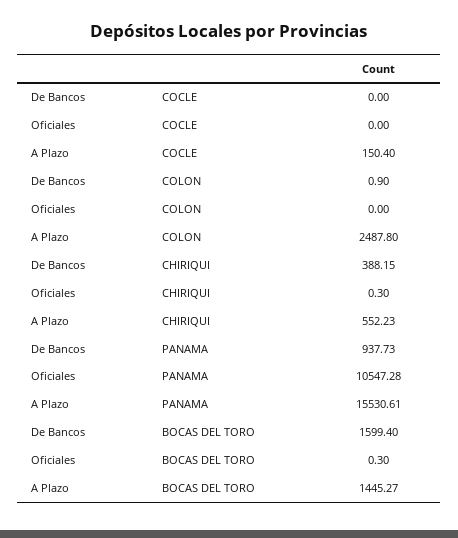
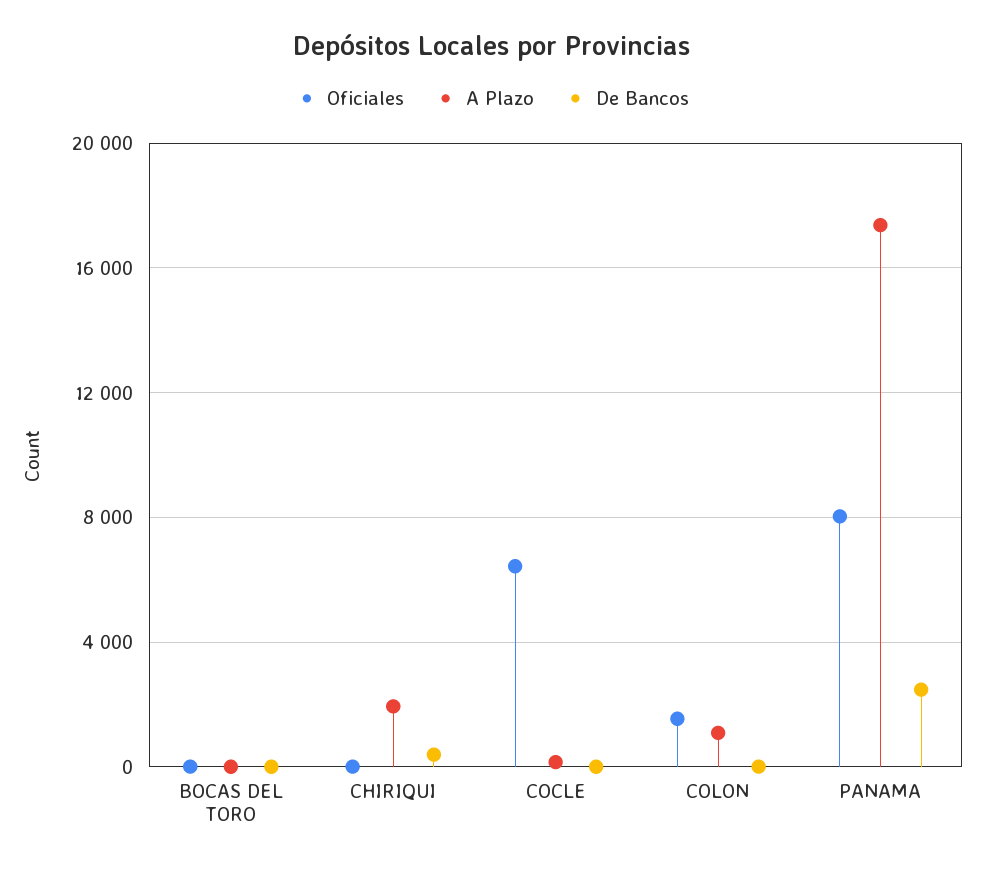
Oficiales, COCLE: 0 -> 6500
Oficiales, COLON: 0 -> 1500
A Plazo, COLON: 2487.8 -> 1000
A Plazo, CHIRIQUI: 552.23 -> 2000
De Bancos, PANAMA: 937.73 -> 2500
Oficiales, PANAMA: 10547.28 -> 8000
A Plazo, PANAMA: 15530.61 -> 17500
De Bancos, BOCAS DEL TORO: 1599.4 -> 0
A Plazo, BOCAS DEL TORO: 1445.27 -> 0

